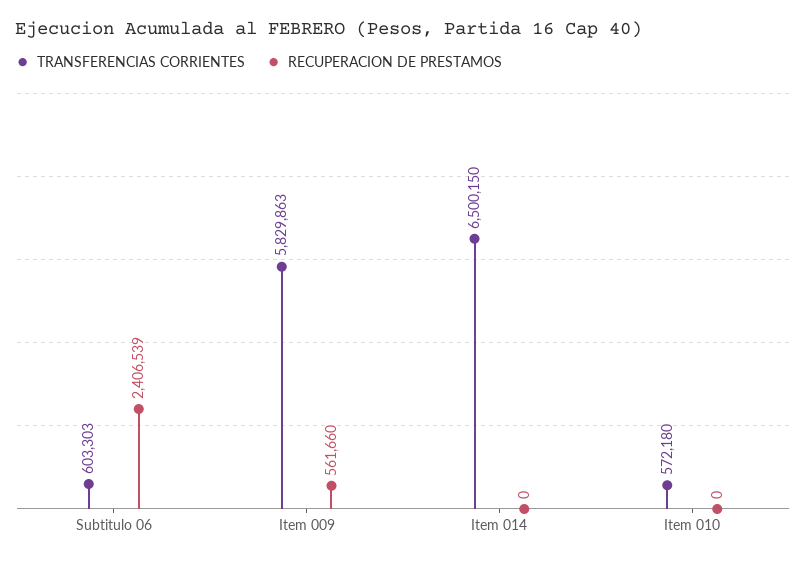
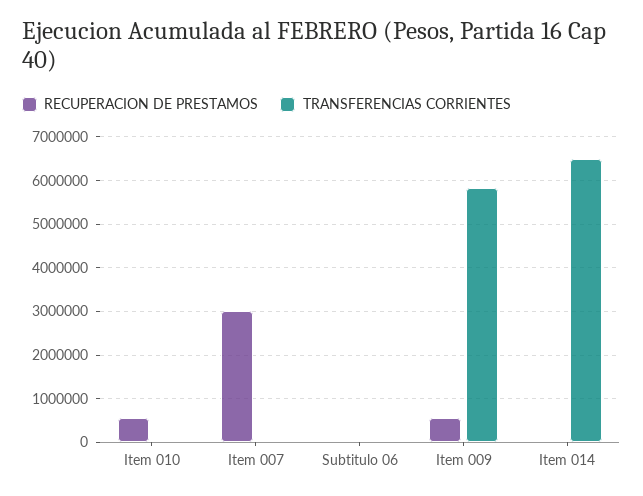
TRANSFERENCIAS CORRIENTES, Subtitulo 06: 603303 -> 0
RECUPERACION DE PRESTAMOS, Subtitulo 06: 2406539 -> 0
TRANSFERENCIAS CORRIENTES, Item 010: 572180 -> 0
RECUPERACION DE PRESTAMOS, Item 010: 0 -> 600000
RECUPERACION DE PRESTAMOS, Item 007: none -> 3000000
TRANSFERENCIAS CORRIENTES, Item 007: none -> 0

